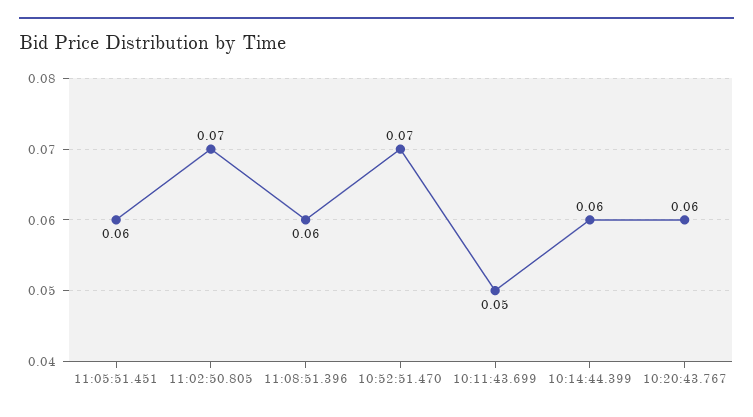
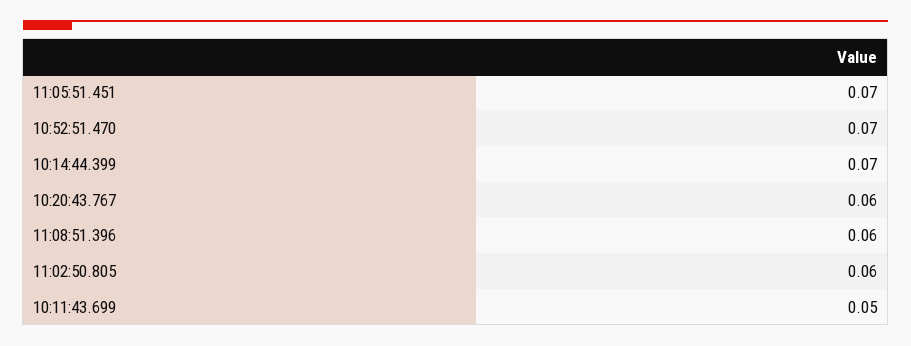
11:05:51.451: 0.06 -> 0.07
11:02:50.805: 0.07 -> 0.06
10:14:44.399: 0.06 -> 0.07

